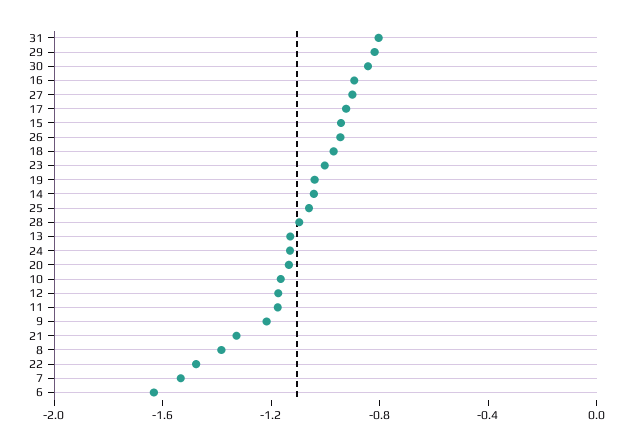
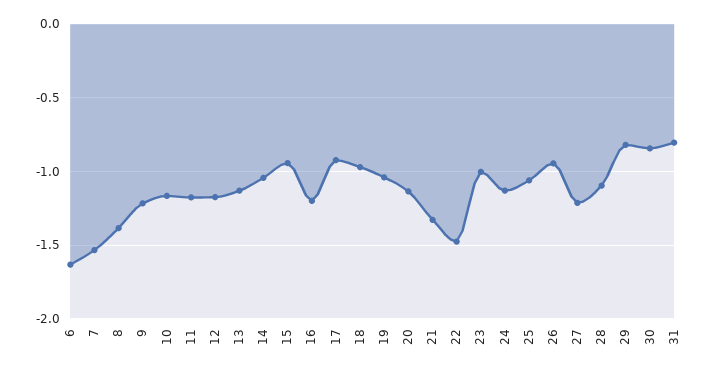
16: -0.9 -> -1.2
27: -0.9 -> -1.2

